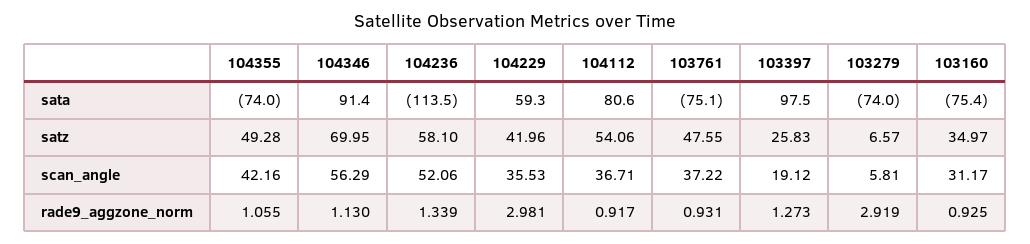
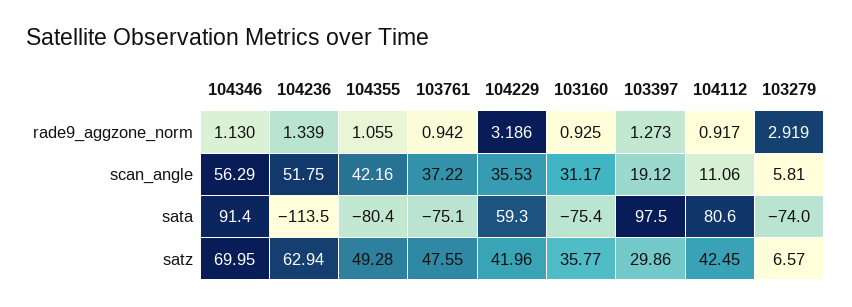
104355, sata: -74 -> -80.4
104236, satz: 58.1 -> 62.94
104112, satz: 54.06 -> 42.45
103397, satz: 25.83 -> 29.86
103160, satz: 34.97 -> 35.77
104236, scan_angle: 52.06 -> 51.75
104112, scan_angle: 36.71 -> 11.06
104229, rade9_aggzone_norm: 2.981 -> 3.186
103761, rade9_aggzone_norm: 0.931 -> 0.942

